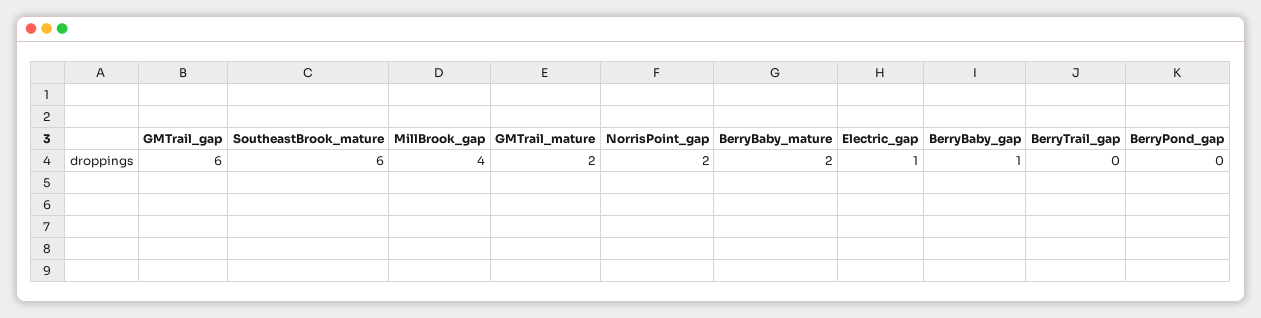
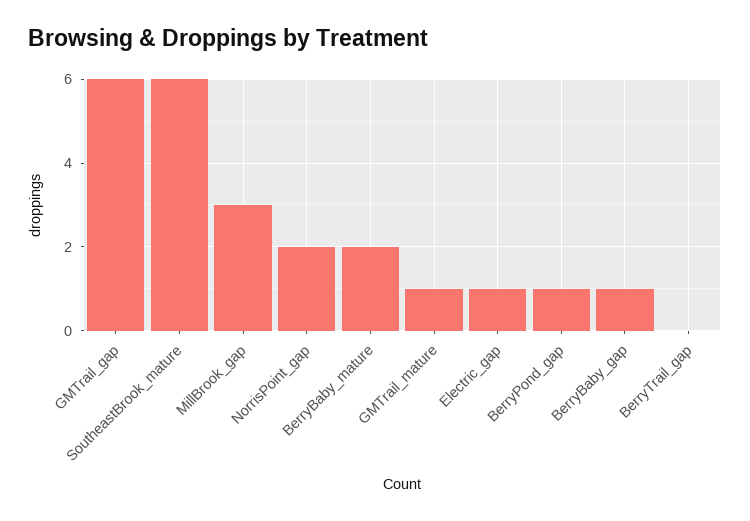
MillBrook_gap: 4 -> 3
GMTrail_mature: 2 -> 1
BerryPond_gap: 0 -> 1

